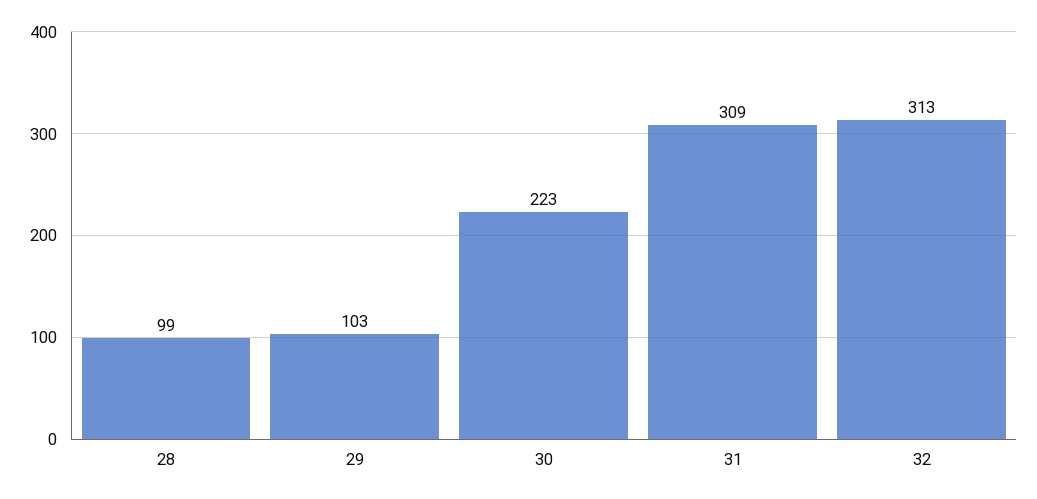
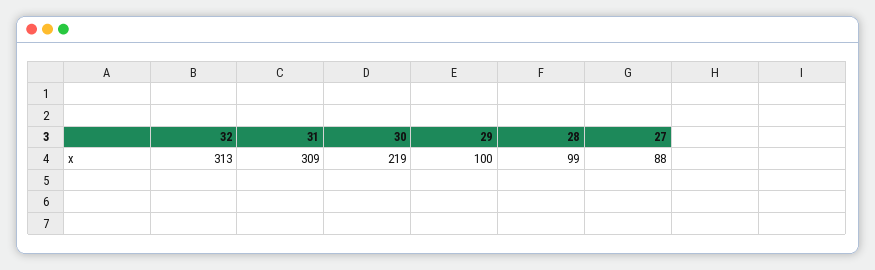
29: 103 -> 100
30: 223 -> 219
27: none -> 88

